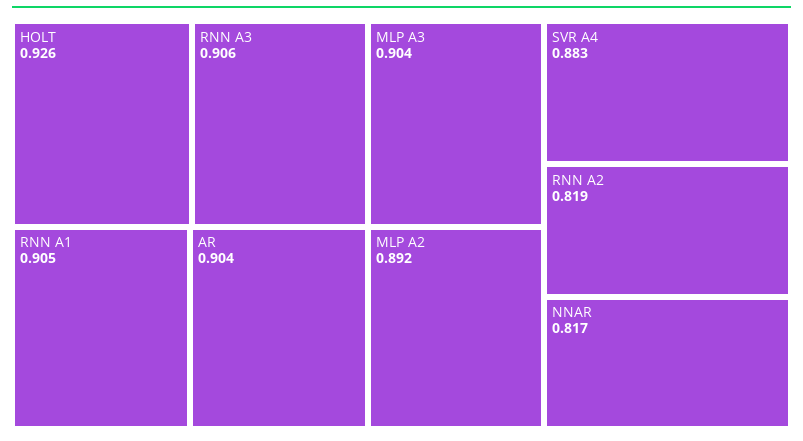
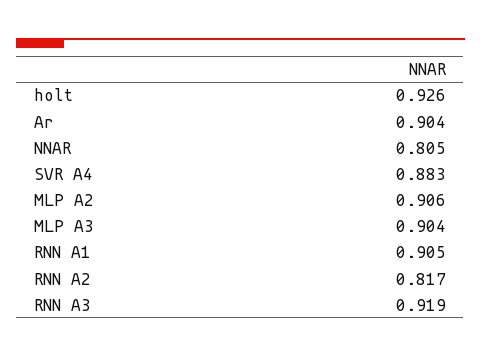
RNN A3: 0.906 -> 0.919
MLP A2: 0.892 -> 0.906
RNN A2: 0.819 -> 0.817
NNAR: 0.817 -> 0.805

